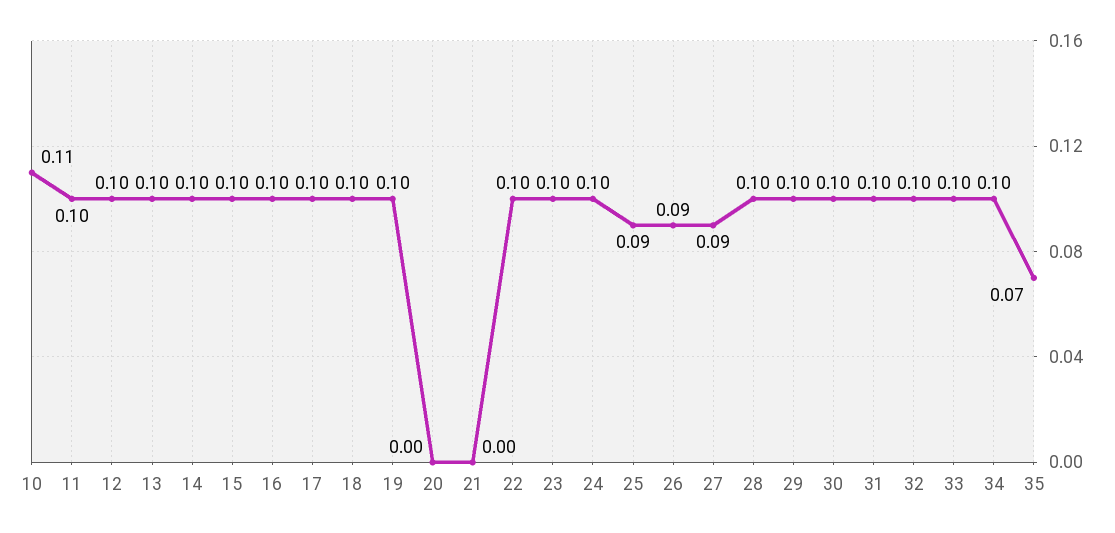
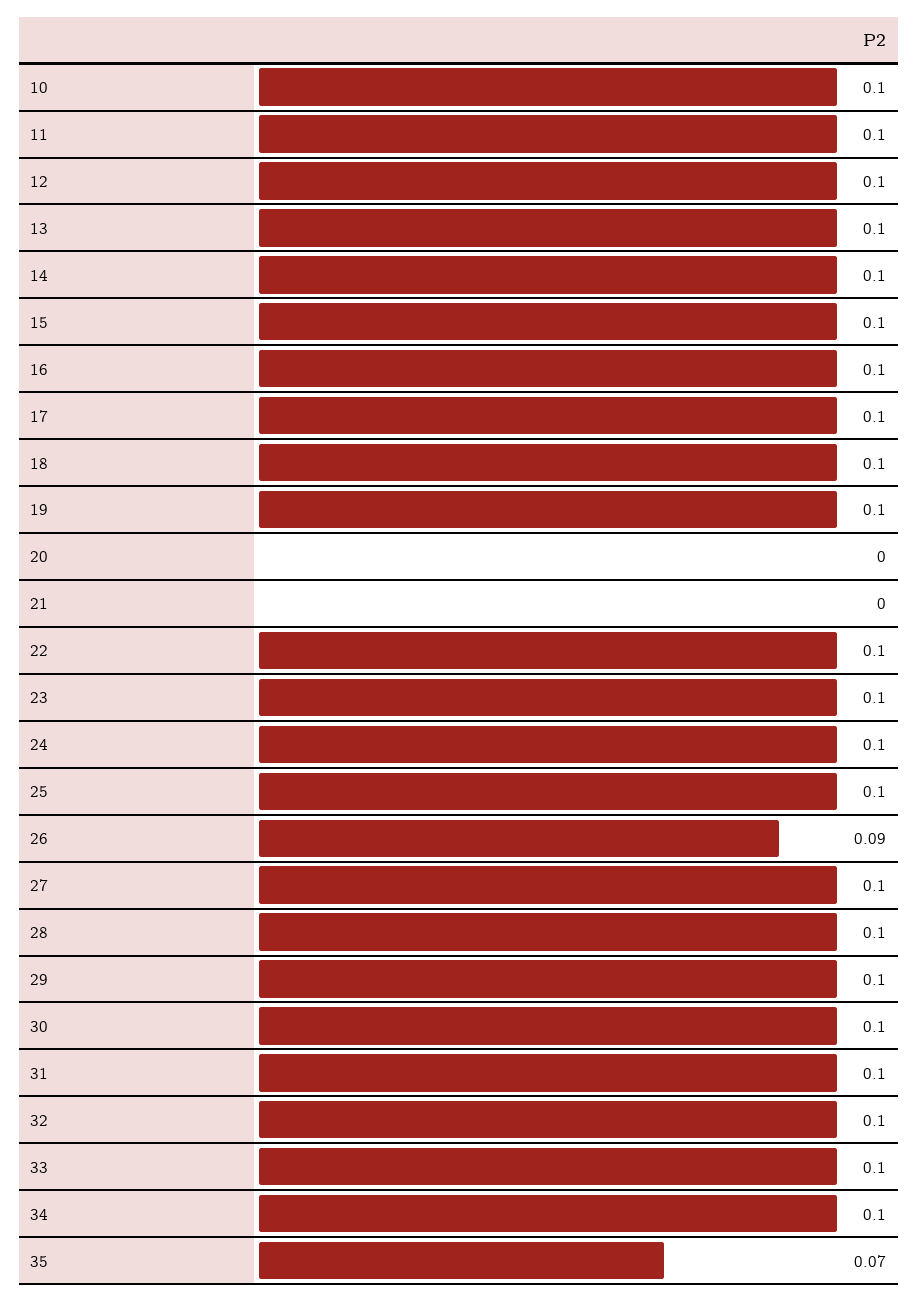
10: 0.11 -> 0.1
25: 0.09 -> 0.1
27: 0.09 -> 0.1

